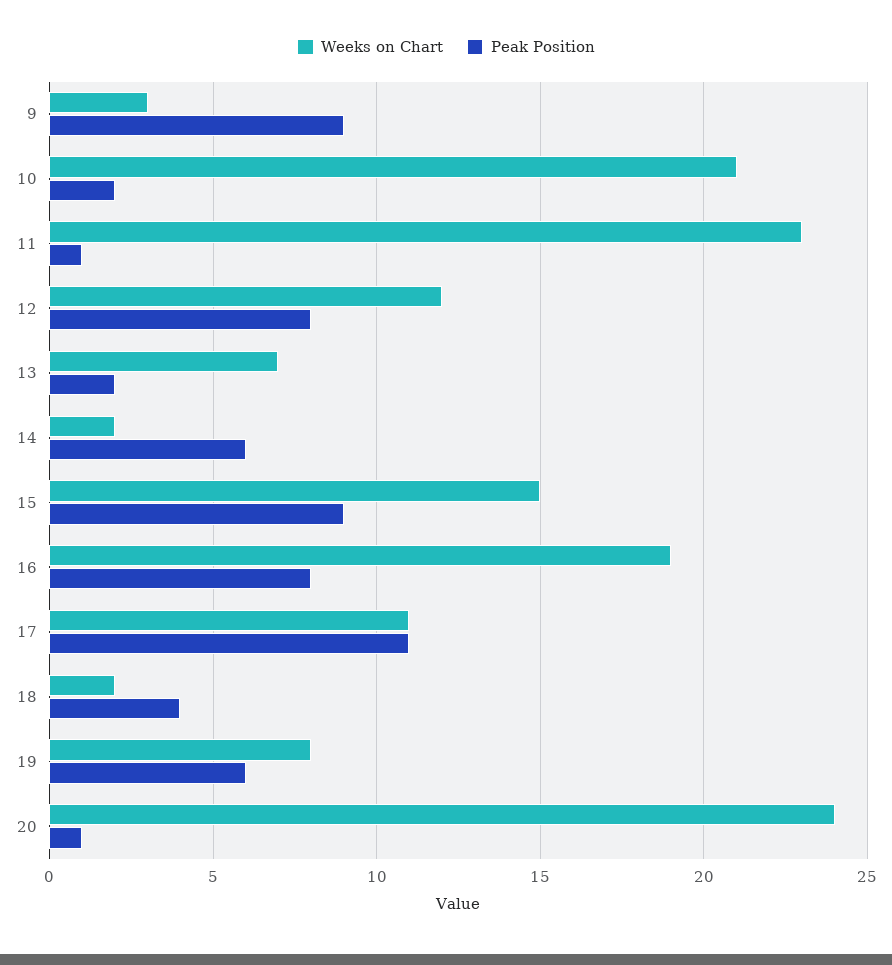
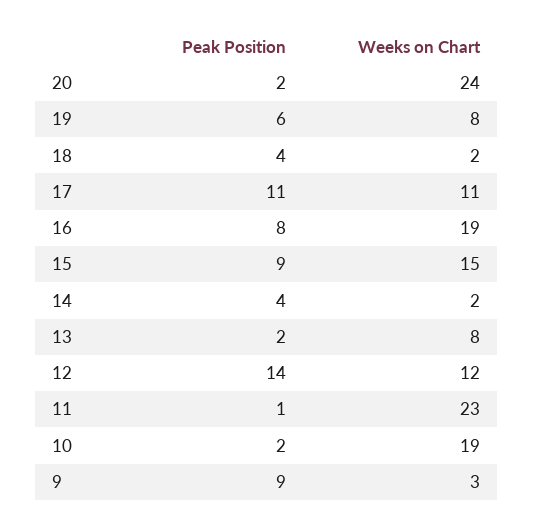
Weeks on Chart, 10: 21 -> 19
Peak Position, 12: 8 -> 14
Weeks on Chart, 13: 7 -> 8
Peak Position, 14: 6 -> 4
Peak Position, 20: 1 -> 2

